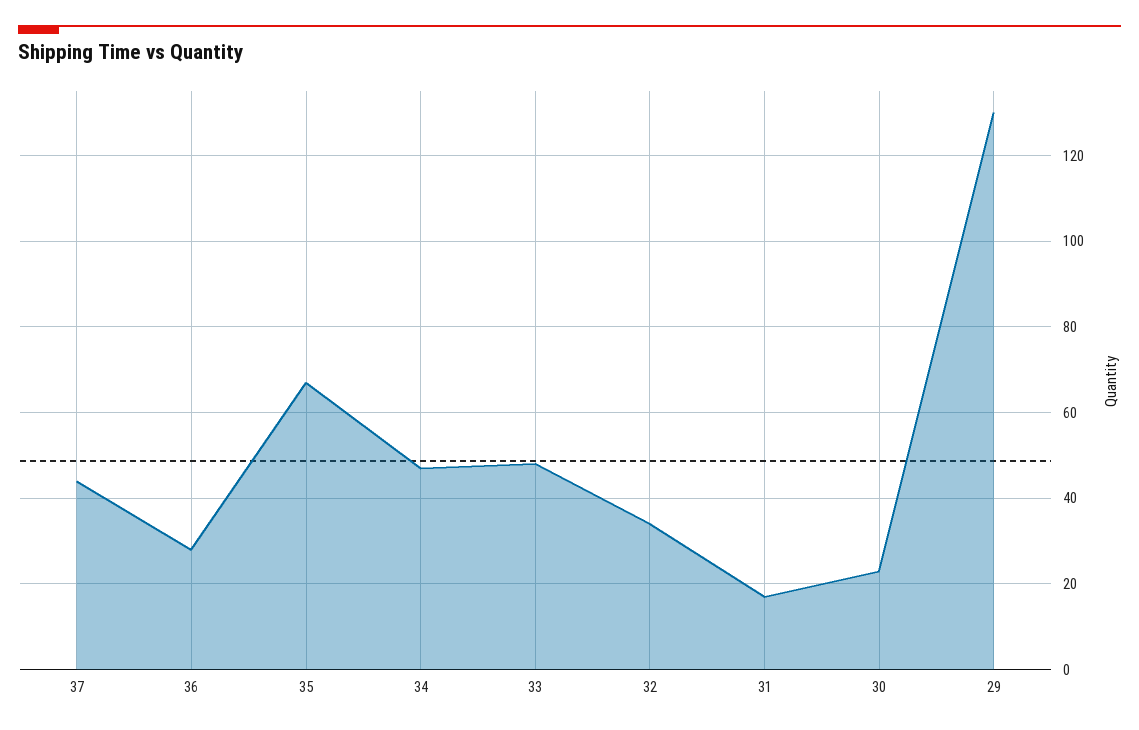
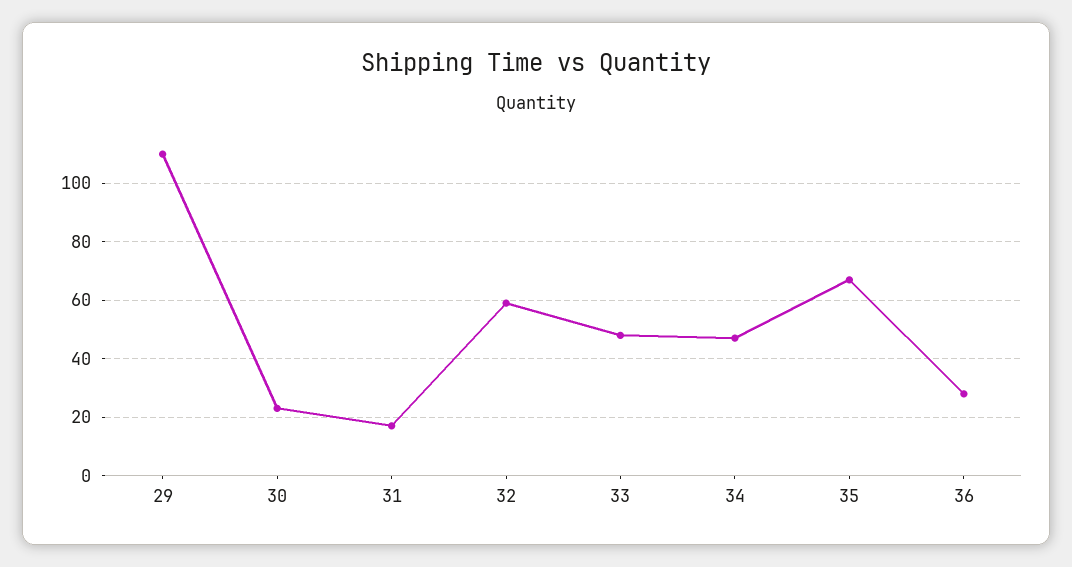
37: 45 -> none
32: 35 -> 60
29: 130 -> 110

